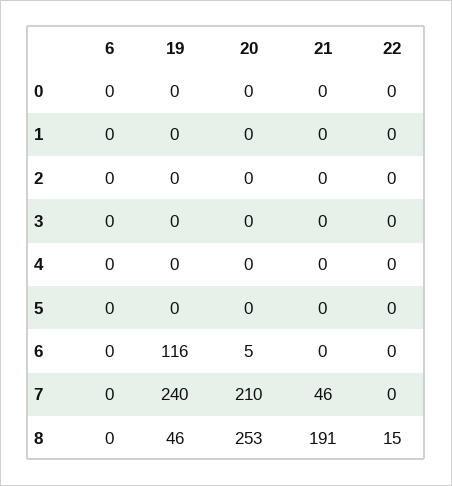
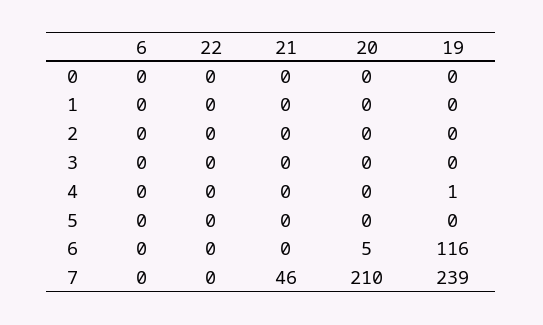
19, 4: 0 -> 1
19, 7: 240 -> 239
6, 8: 0 -> none
19, 8: 46 -> none
20, 8: 253 -> none
21, 8: 191 -> none
22, 8: 15 -> none

